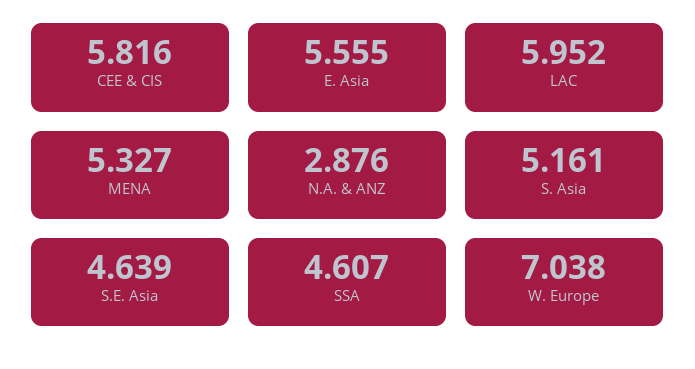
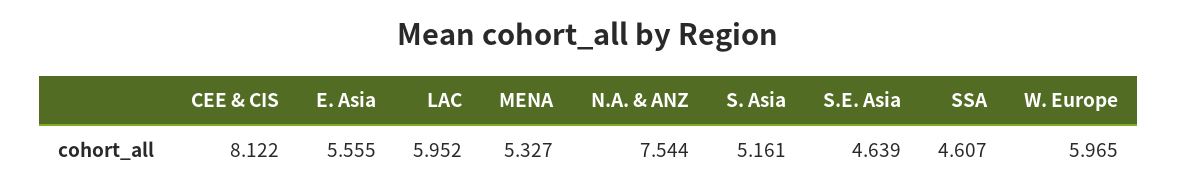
CEE & CIS: 5.816 -> 8.122
N.A. & ANZ: 2.876 -> 7.544
W. Europe: 7.038 -> 5.965

